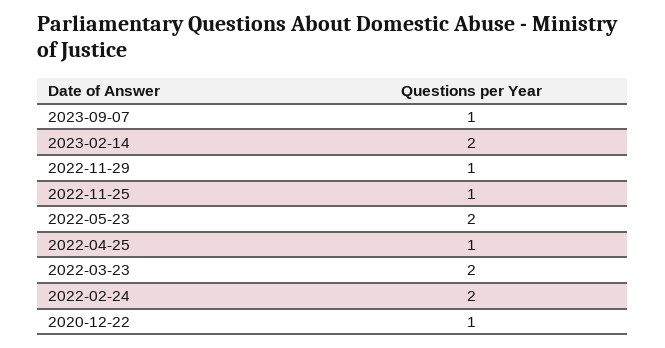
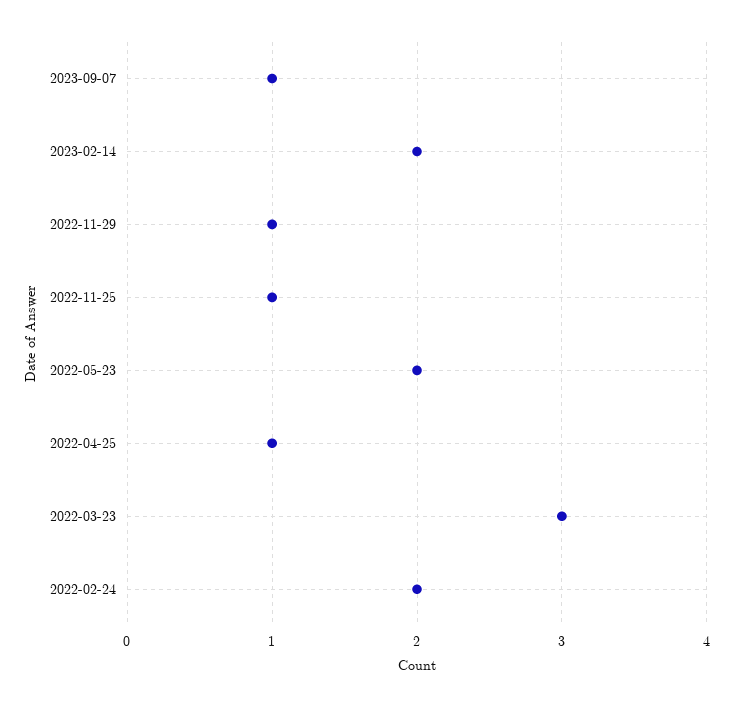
2022-03-23: 2 -> 3
2020-12-22: 1 -> none

